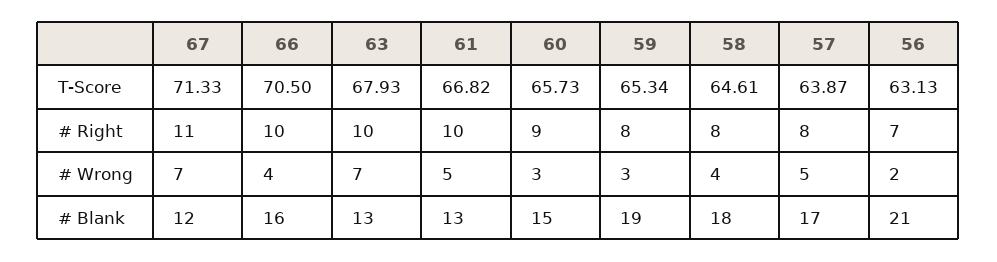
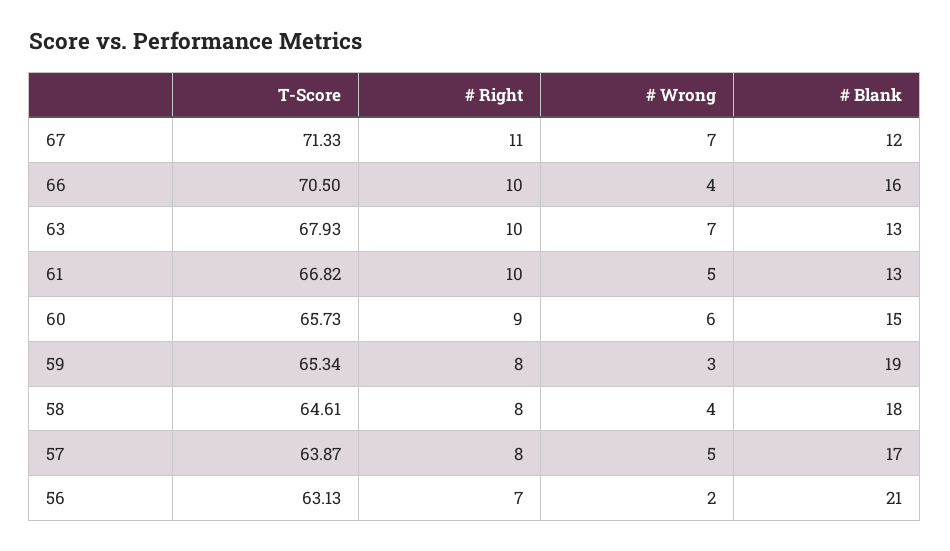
60, # Wrong: 3 -> 6

